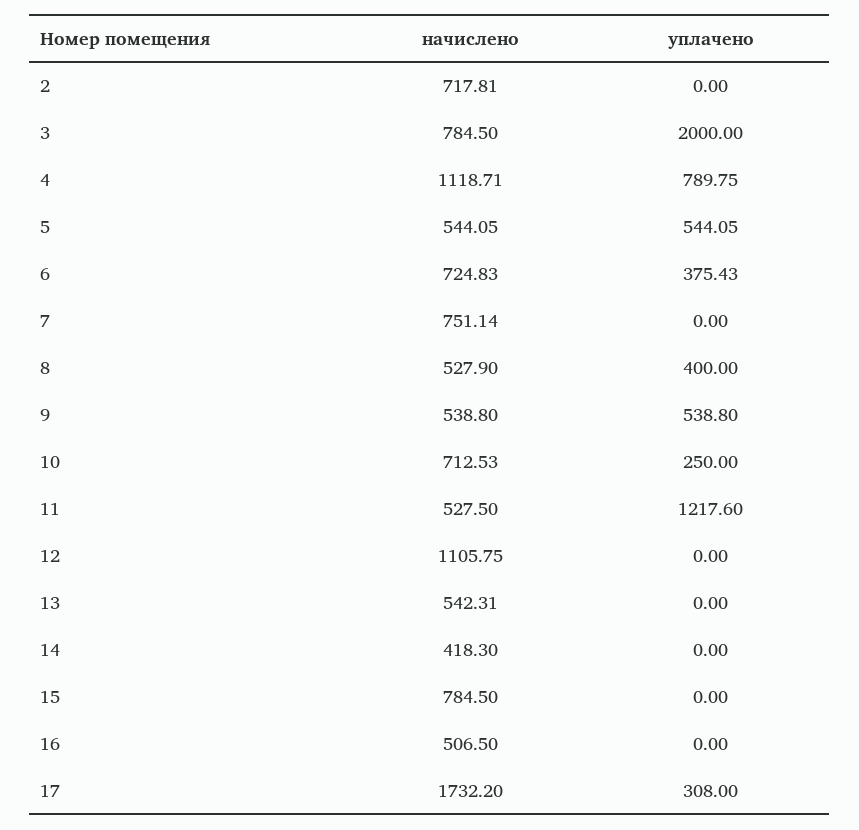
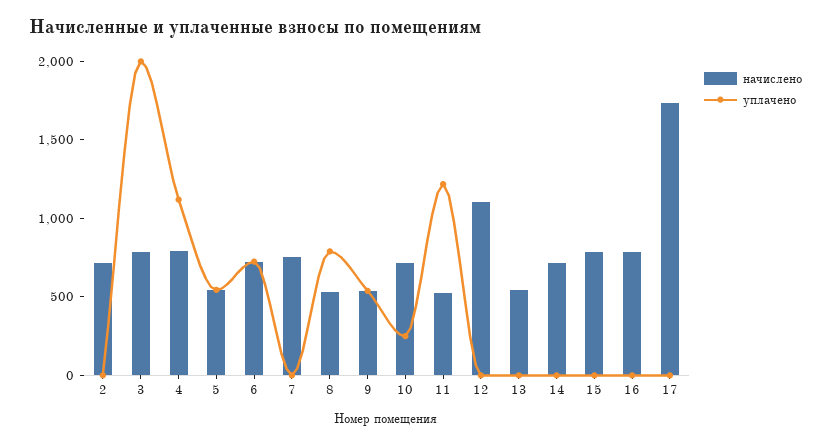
начислено, 4: 1118.71 -> 800
уплачено, 4: 789.75 -> 1100
уплачено, 6: 375.43 -> 700
уплачено, 8: 400 -> 800
начислено, 14: 418.3 -> 700
начислено, 16: 506.5 -> 800
уплачено, 17: 308 -> 0

